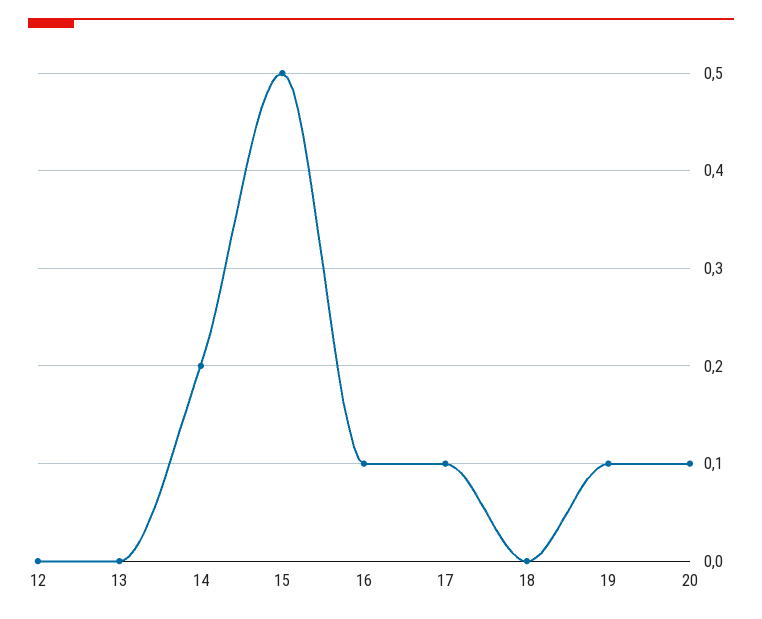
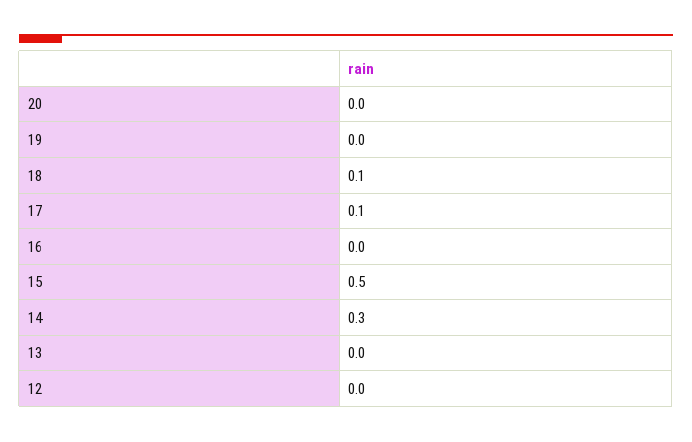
14: 0.2 -> 0.3
16: 0.1 -> 0
18: 0 -> 0.1
19: 0.1 -> 0
20: 0.1 -> 0

